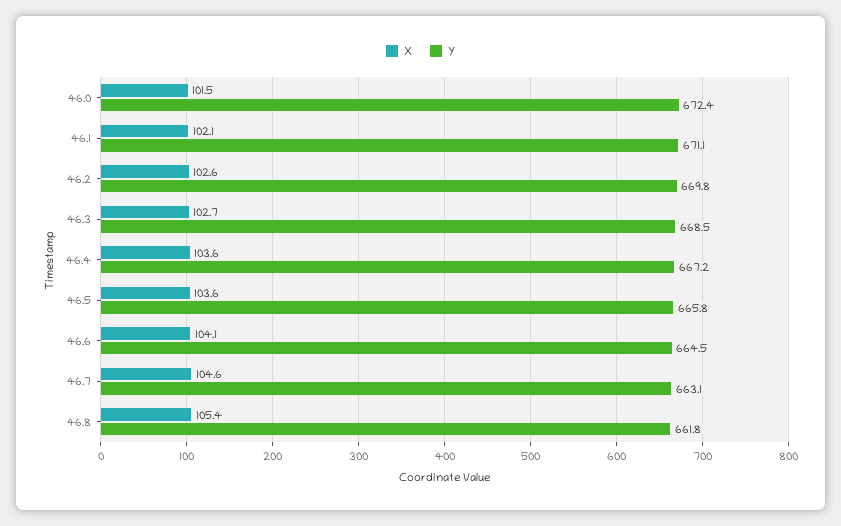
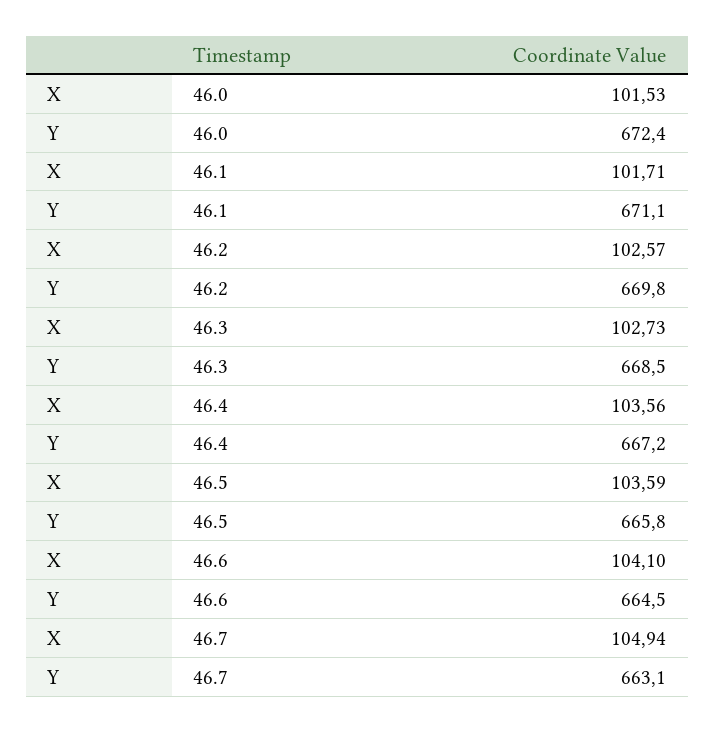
X, 46.1: 102.1 -> 101.71
X, 46.7: 104.6 -> 104.94
X, 46.8: 105.4 -> none
Y, 46.8: 661.8 -> none

